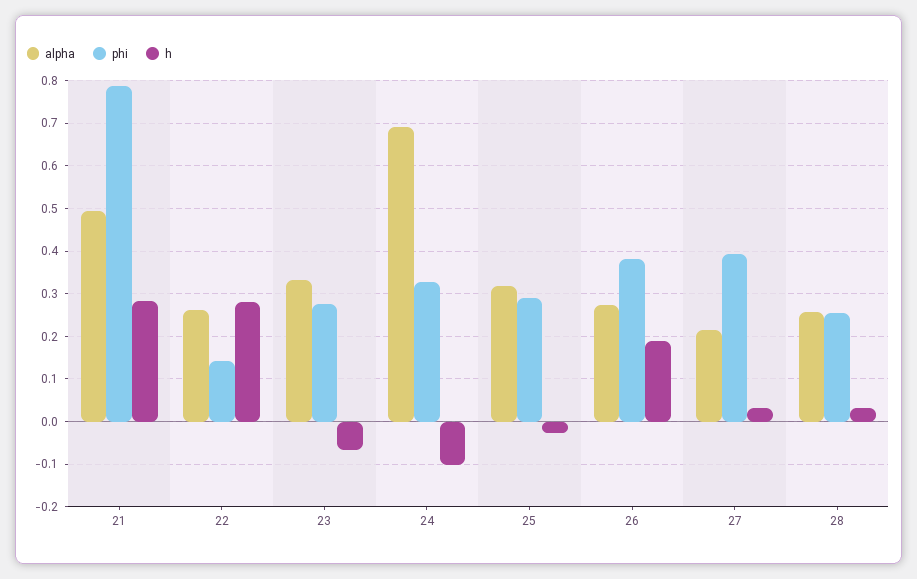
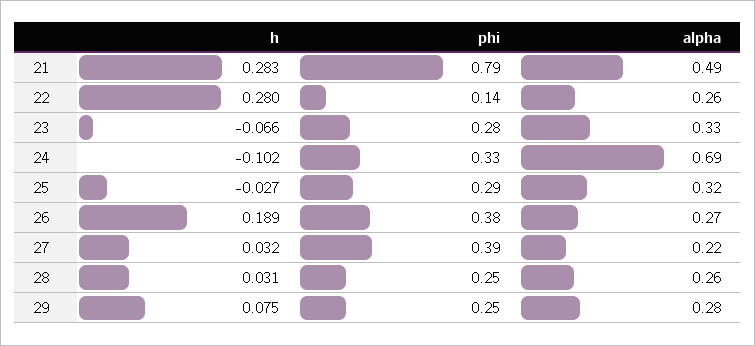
h, 29: none -> 0.075
phi, 29: none -> 0.25
alpha, 29: none -> 0.28

